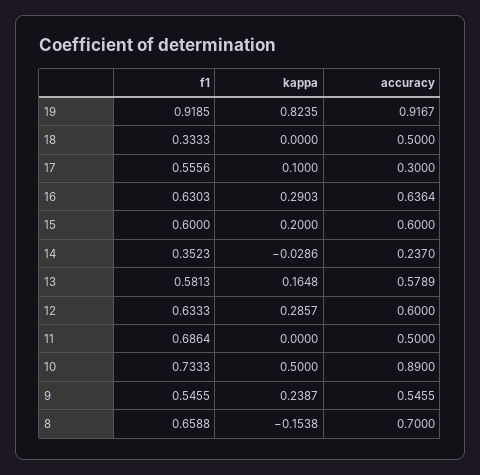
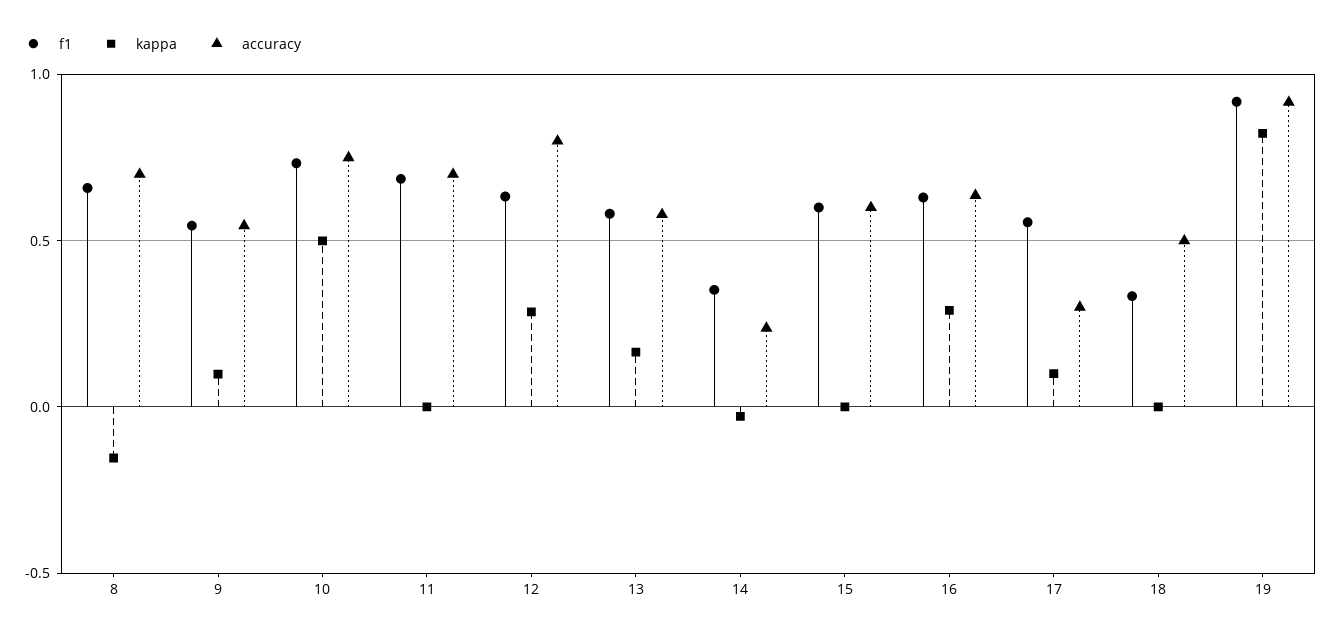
kappa, 15: 0.2 -> 0
accuracy, 12: 0.6 -> 0.8
accuracy, 11: 0.5 -> 0.7
accuracy, 10: 0.89 -> 0.75
kappa, 9: 0.2387 -> 0.1

